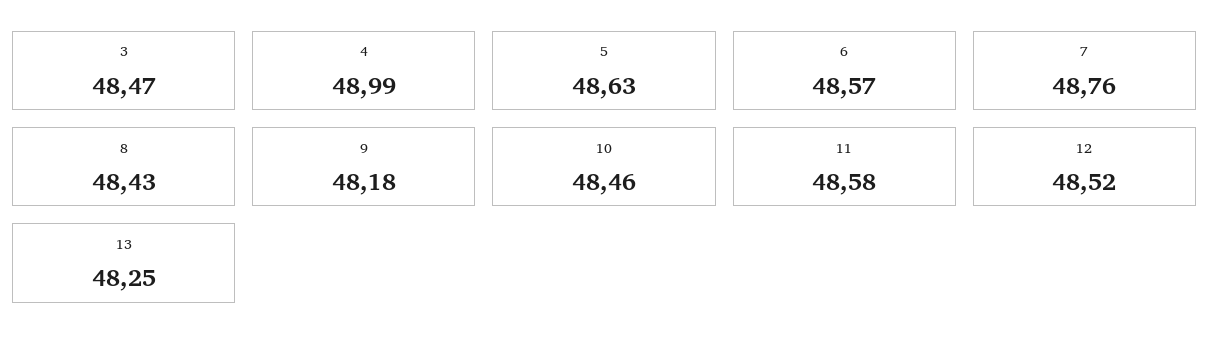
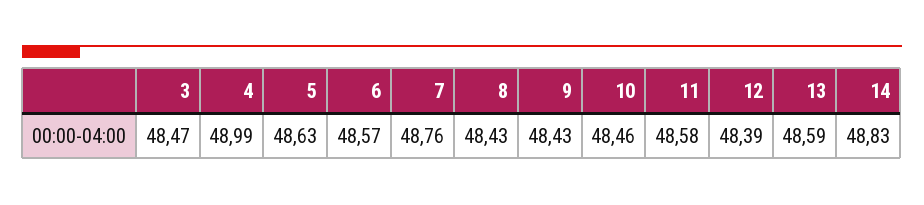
9: 48.18 -> 48.43
12: 48.52 -> 48.39
13: 48.25 -> 48.59
14: none -> 48.83

